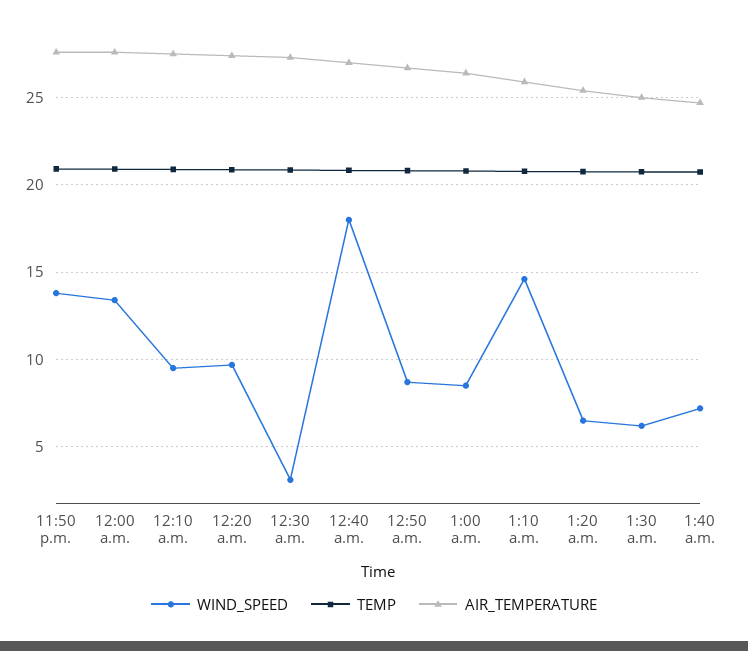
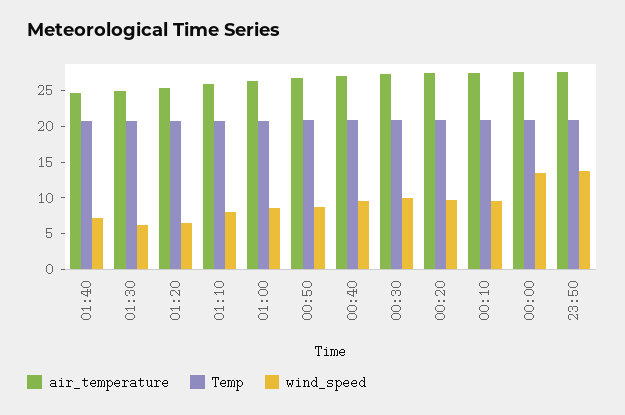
WIND_SPEED, 12:30 a.m.: 3 -> 10
WIND_SPEED, 12:40 a.m.: 18 -> 10
WIND_SPEED, 1:10 a.m.: 14.5 -> 7.5

